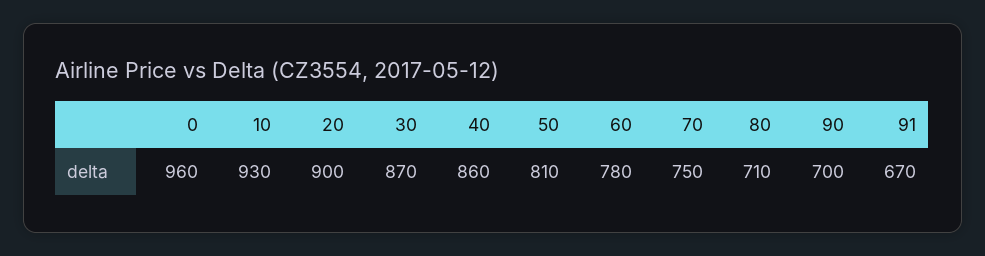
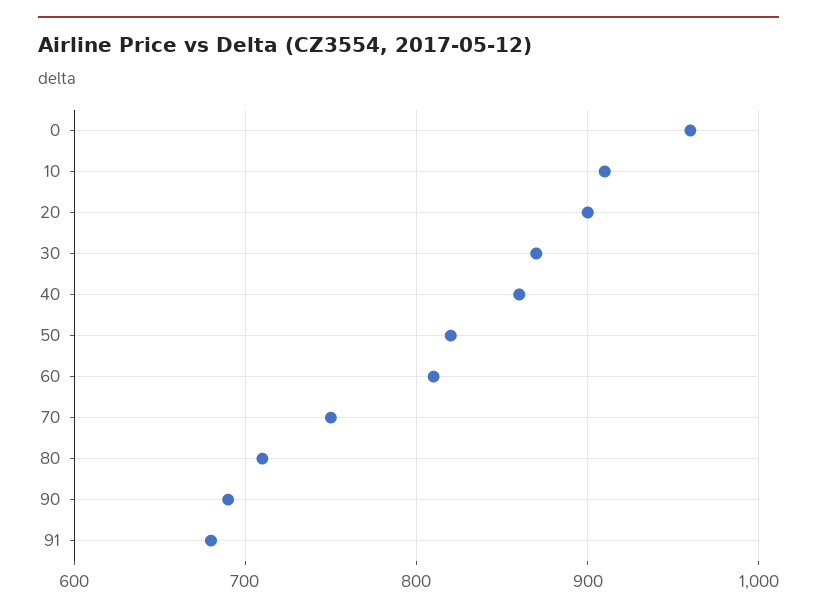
10: 930 -> 910
50: 810 -> 820
60: 780 -> 810
90: 700 -> 690
91: 670 -> 680

